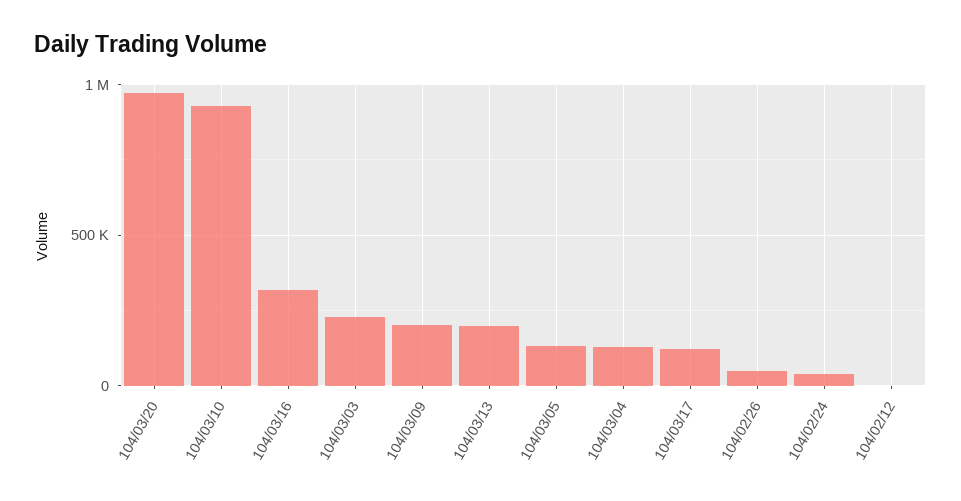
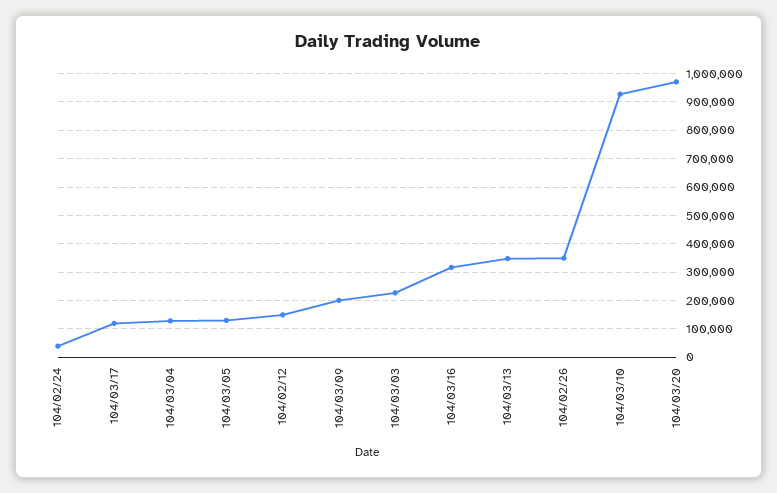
104/03/13: 200000 -> 350000
104/02/26: 50000 -> 350000
104/02/12: 0 -> 150000

